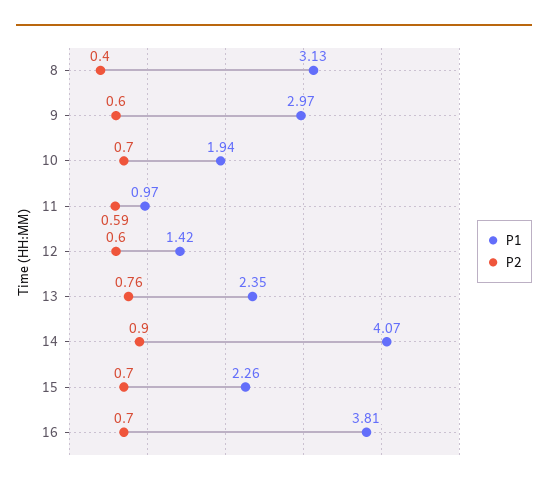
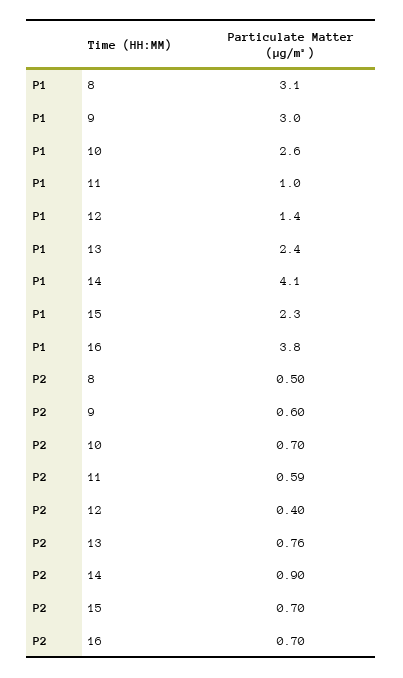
P2, 8: 0.4 -> 0.5
P1, 10: 1.94 -> 2.6
P2, 12: 0.6 -> 0.4

